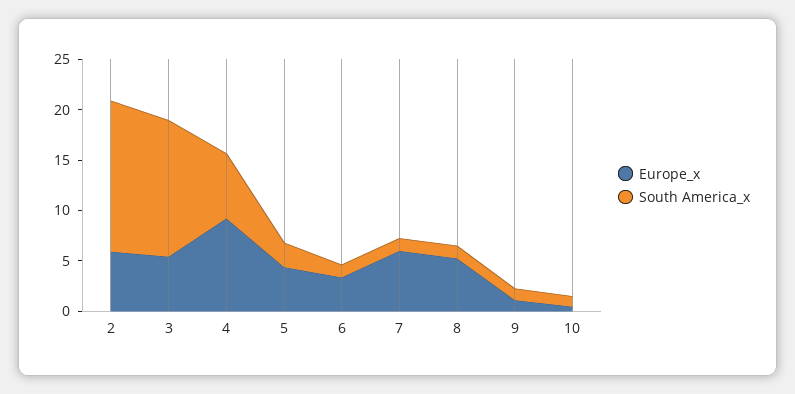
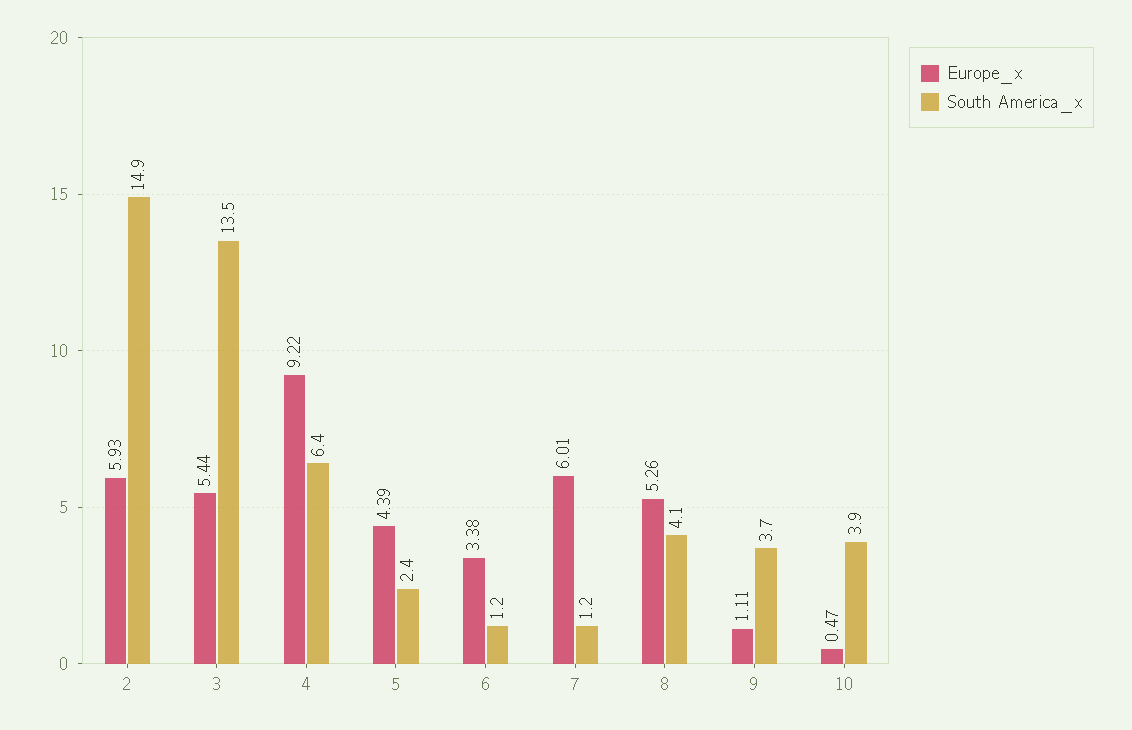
South America_x, 8: 1 -> 4.1
South America_x, 9: 1 -> 3.7
South America_x, 10: 1 -> 3.9

